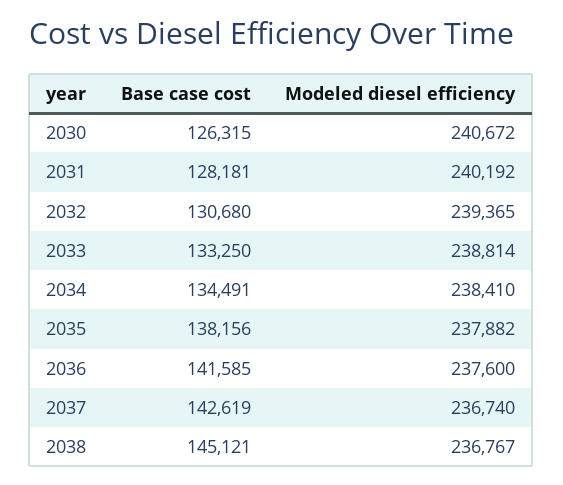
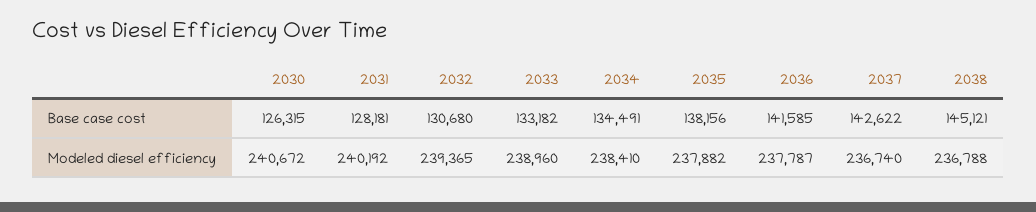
Base case cost, 2033: 133250 -> 133182
Modeled diesel efficiency, 2033: 238814 -> 238960
Modeled diesel efficiency, 2036: 237600 -> 237787
Base case cost, 2037: 142619 -> 142622
Modeled diesel efficiency, 2038: 236767 -> 236788

